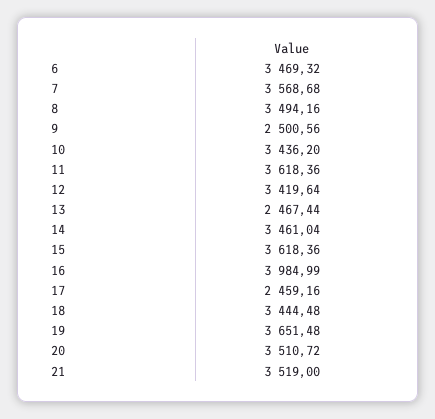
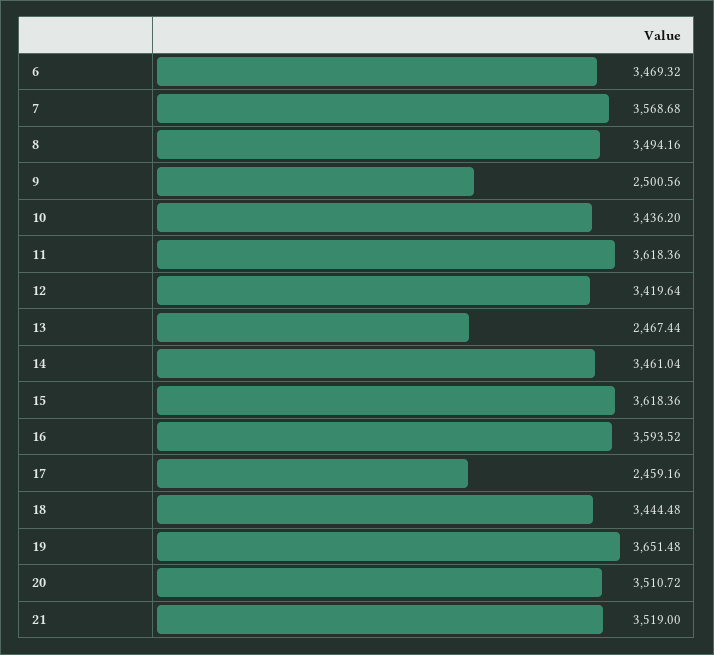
16: 3984.99 -> 3593.52

